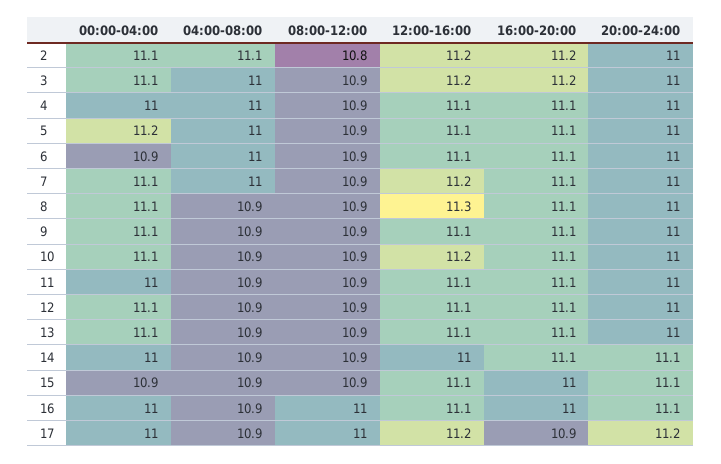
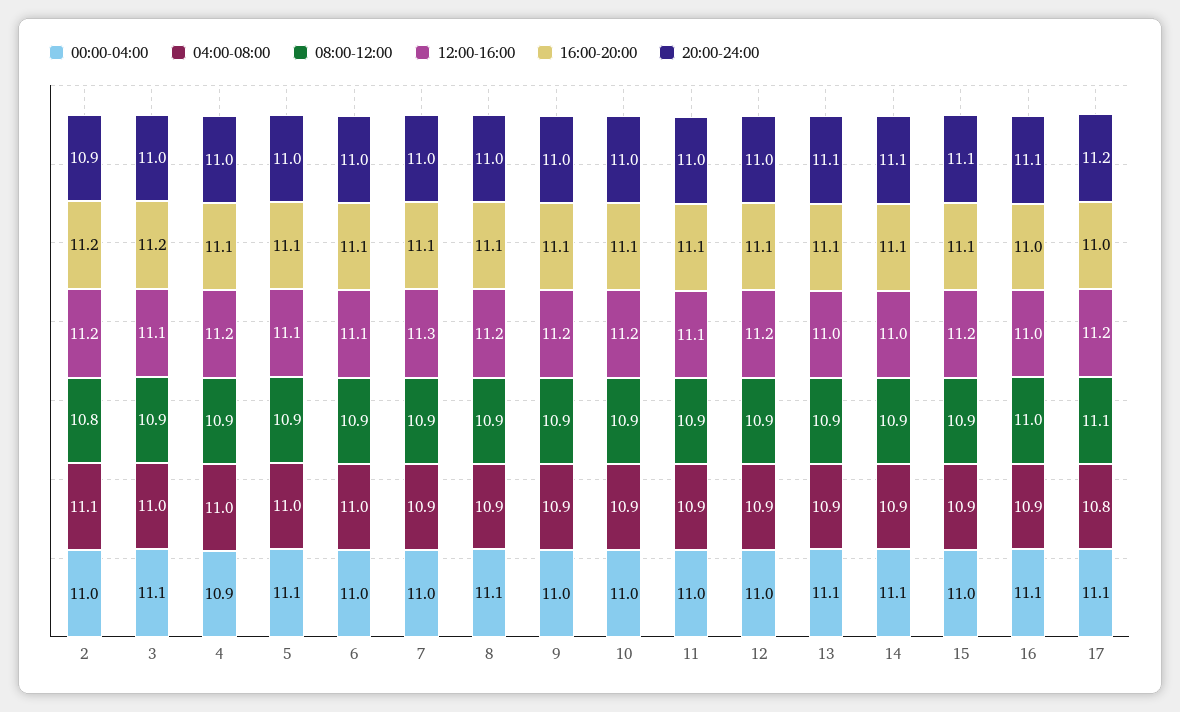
00:00-04:00, 2: 11.1 -> 11
20:00-24:00, 2: 11 -> 10.9
12:00-16:00, 3: 11.2 -> 11.1
00:00-04:00, 4: 11 -> 10.9
12:00-16:00, 4: 11.1 -> 11.2
00:00-04:00, 5: 11.2 -> 11.1
00:00-04:00, 6: 10.9 -> 11
00:00-04:00, 7: 11.1 -> 11
04:00-08:00, 7: 11 -> 10.9
12:00-16:00, 7: 11.2 -> 11.3
12:00-16:00, 8: 11.3 -> 11.2
00:00-04:00, 9: 11.1 -> 11
12:00-16:00, 9: 11.1 -> 11.2
00:00-04:00, 10: 11.1 -> 11
00:00-04:00, 12: 11.1 -> 11
12:00-16:00, 12: 11.1 -> 11.2
12:00-16:00, 13: 11.1 -> 11
20:00-24:00, 13: 11 -> 11.1
00:00-04:00, 14: 11 -> 11.1
00:00-04:00, 15: 10.9 -> 11
12:00-16:00, 15: 11.1 -> 11.2
16:00-20:00, 15: 11 -> 11.1
00:00-04:00, 16: 11 -> 11.1
12:00-16:00, 16: 11.1 -> 11
00:00-04:00, 17: 11 -> 11.1
04:00-08:00, 17: 10.9 -> 10.8
08:00-12:00, 17: 11 -> 11.1
16:00-20:00, 17: 10.9 -> 11

